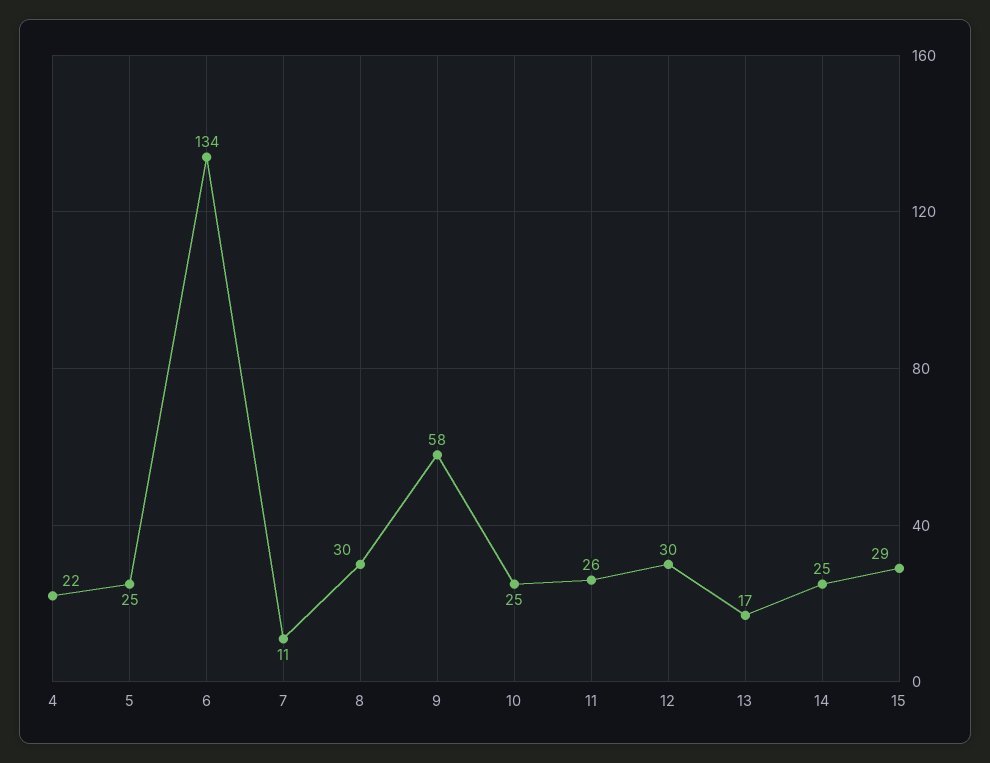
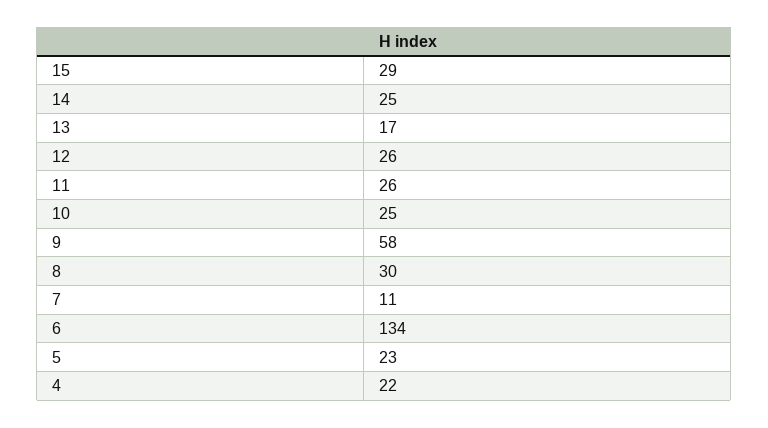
5: 25 -> 23
12: 30 -> 26

